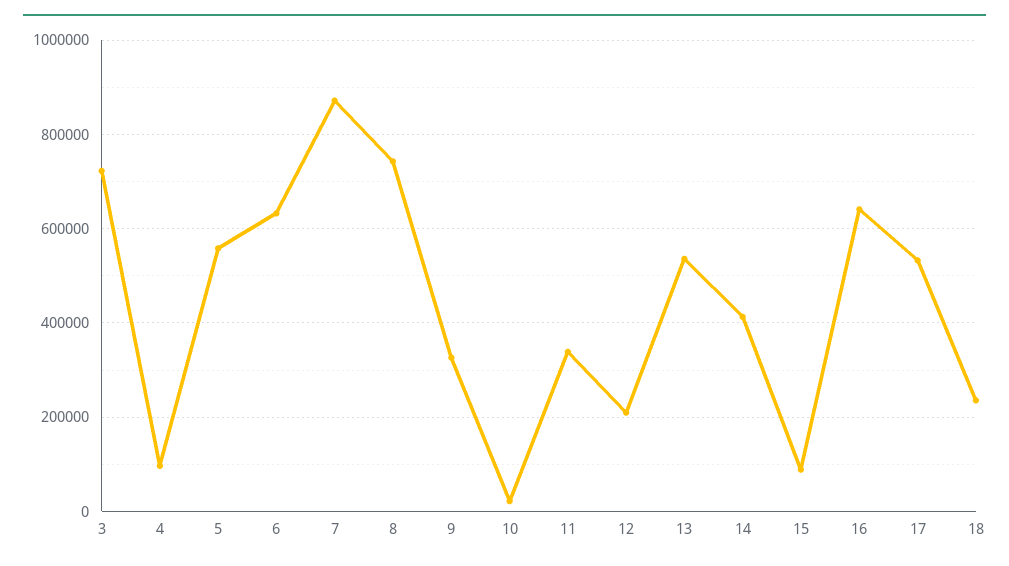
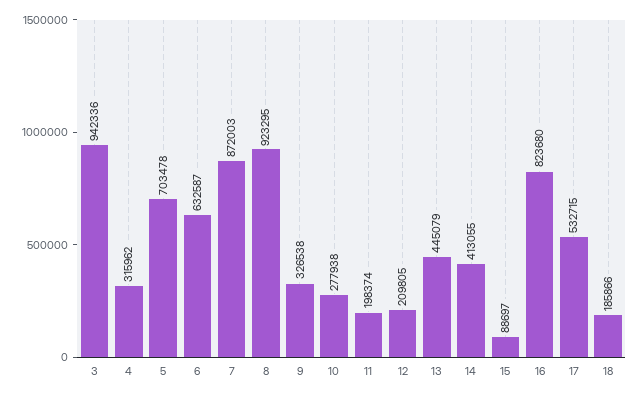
3: 720000 -> 942336
4: 100000 -> 315962
5: 560000 -> 703478
8: 740000 -> 923295
10: 20000 -> 277938
11: 340000 -> 198374
13: 540000 -> 445079
16: 640000 -> 823680
18: 240000 -> 185866

